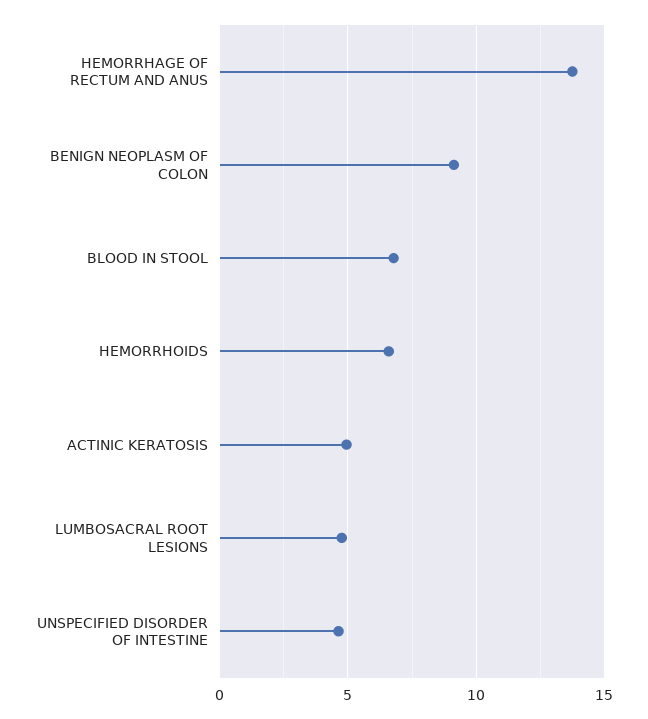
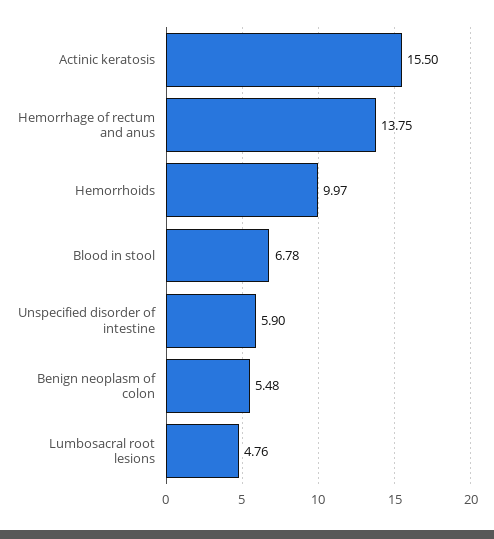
BENIGN NEOPLASM OF COLON: 9 -> 5.48
HEMORRHOIDS: 6.5 -> 9.97
ACTINIC KERATOSIS: 5 -> 15.5
UNSPECIFIED DISORDER OF INTESTINE: 4.5 -> 5.9

